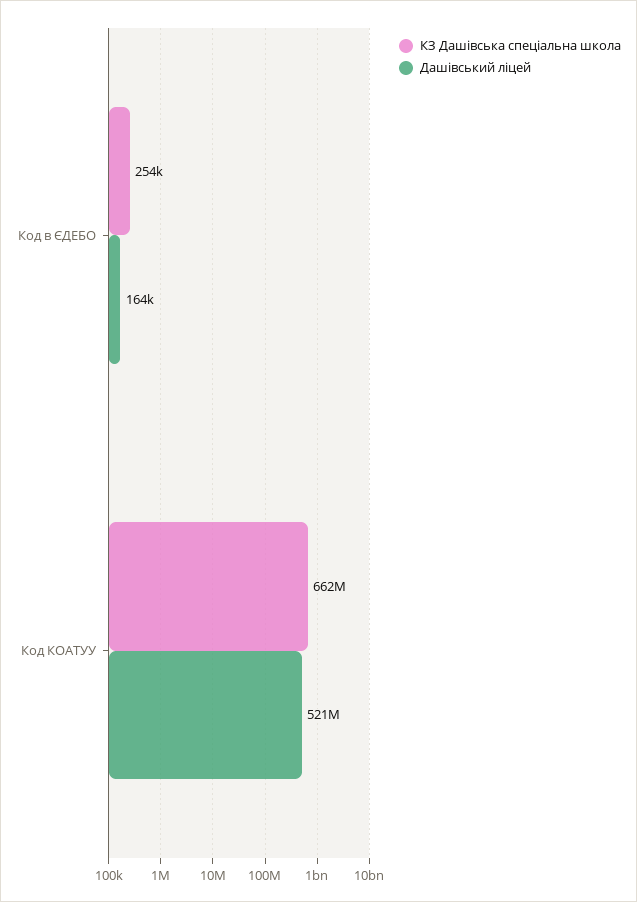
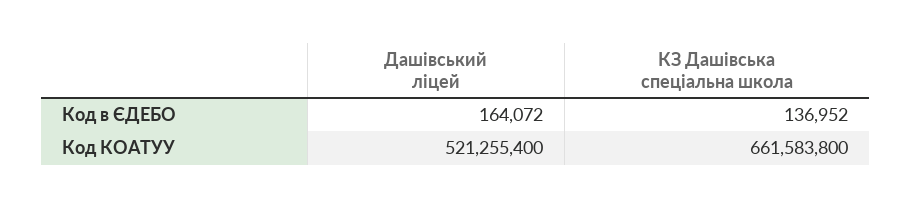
КЗ Дашівська спеціальна школа, Код в ЄДЕБО: 254000 -> 136952

